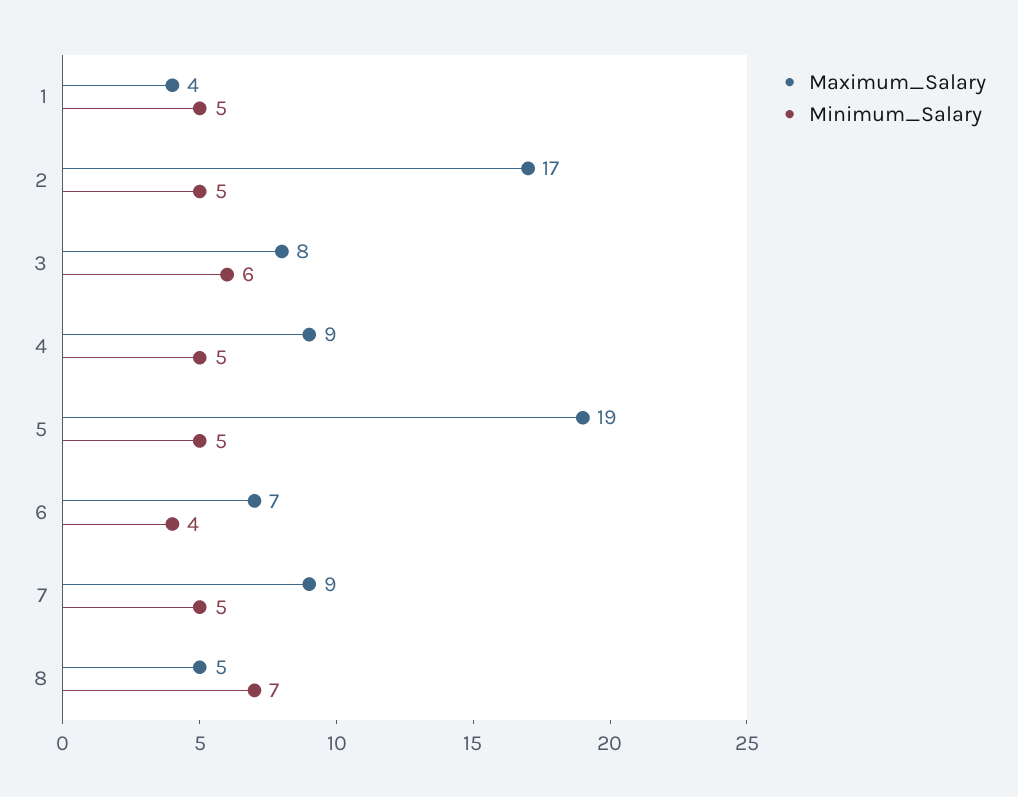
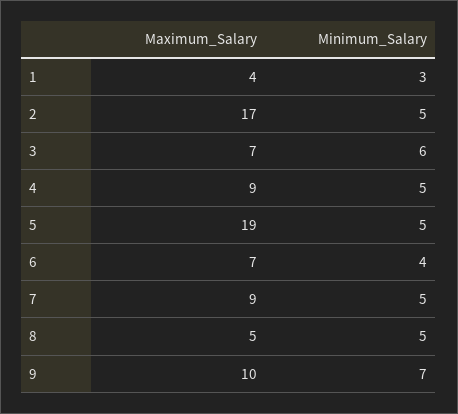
Minimum_Salary, 1: 5 -> 3
Maximum_Salary, 3: 8 -> 7
Minimum_Salary, 8: 7 -> 5
Maximum_Salary, 9: none -> 10
Minimum_Salary, 9: none -> 7

